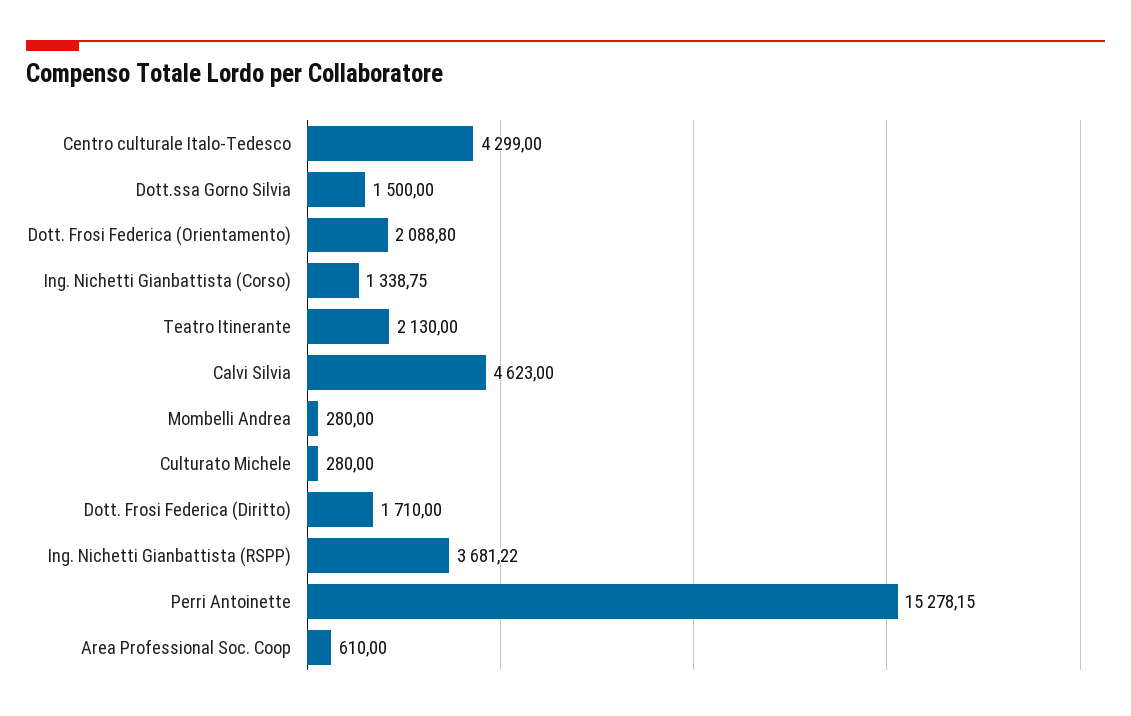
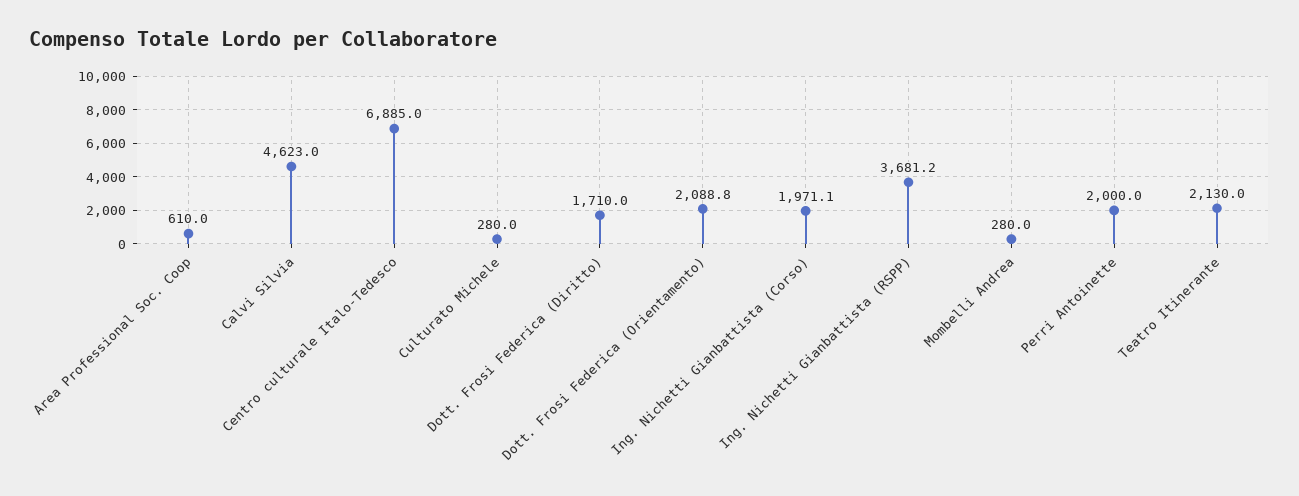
Centro culturale Italo-Tedesco: 4299 -> 6885
Dott.ssa Gorno Silvia: 1500 -> none
Ing. Nichetti Gianbattista (Corso): 1338.75 -> 1971.1
Perri Antoinette: 15278.15 -> 2000

